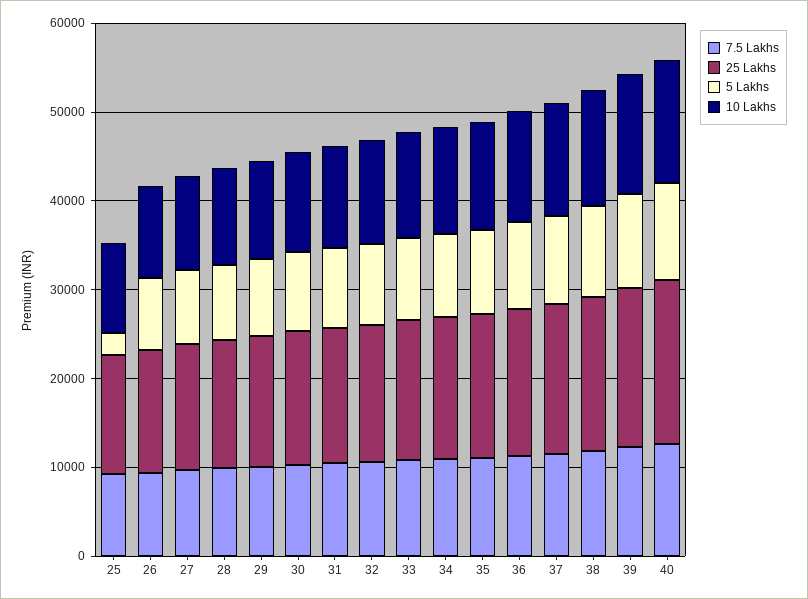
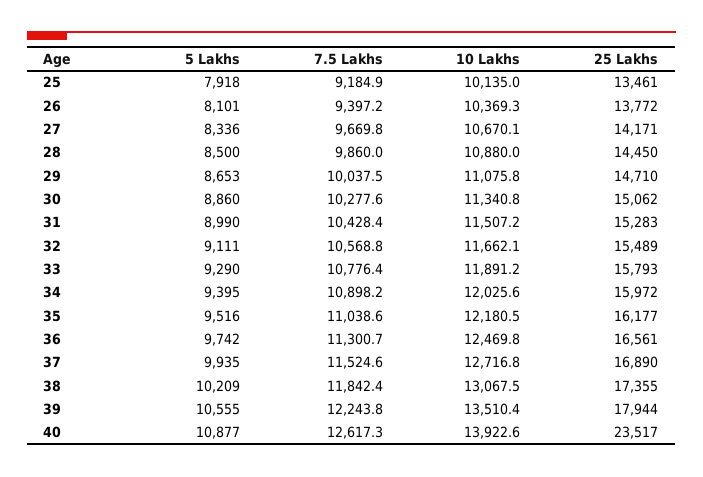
5 Lakhs, 25: 2000 -> 7918
25 Lakhs, 40: 18000 -> 23517

